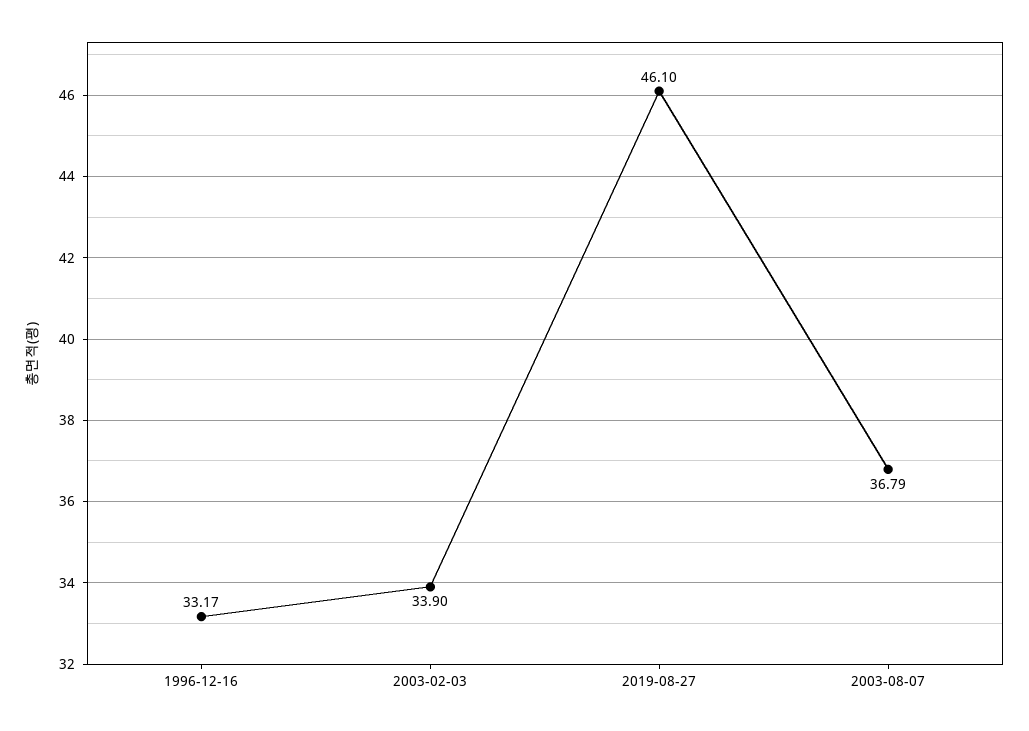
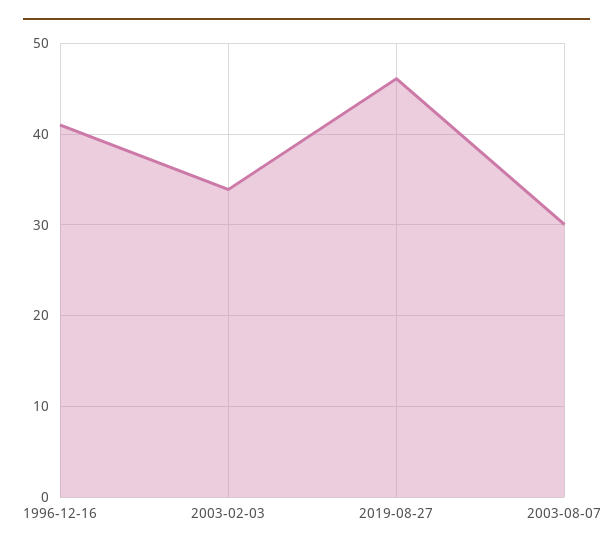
1996-12-16: 33.17 -> 41
2003-08-07: 36.79 -> 30

